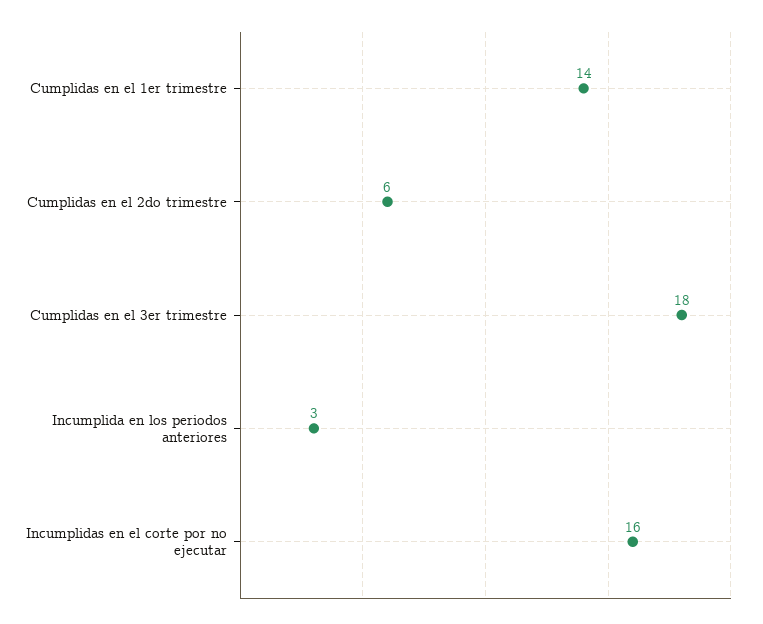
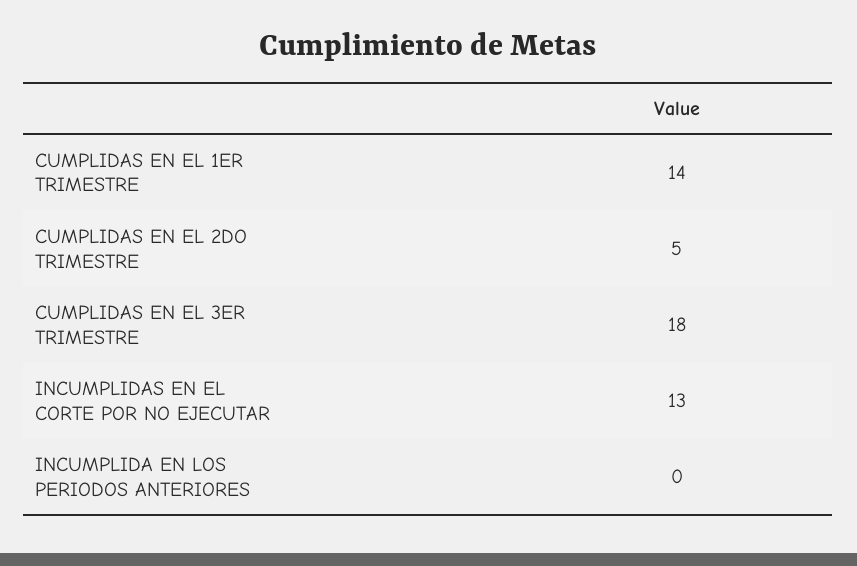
Cumplidas en el 2do trimestre: 6 -> 5
Incumplida en los periodos anteriores: 3 -> 0
Incumplidas en el corte por no ejecutar: 16 -> 13

